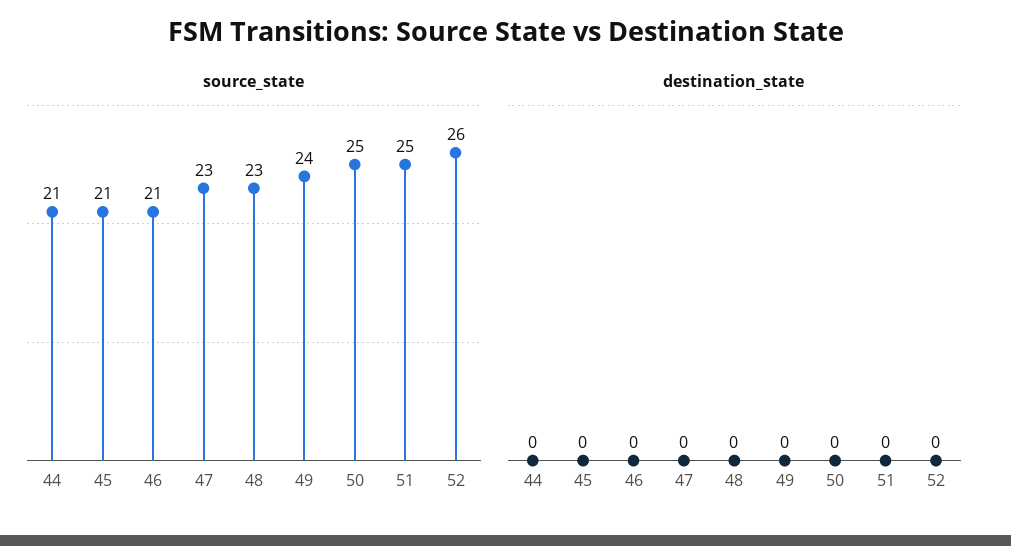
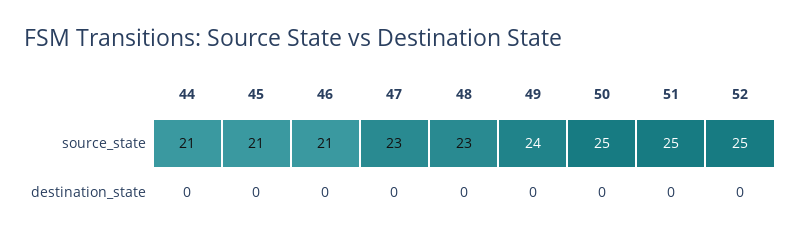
source_state, 52: 26 -> 25

